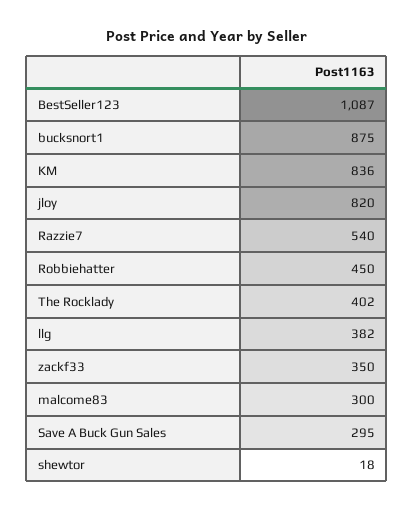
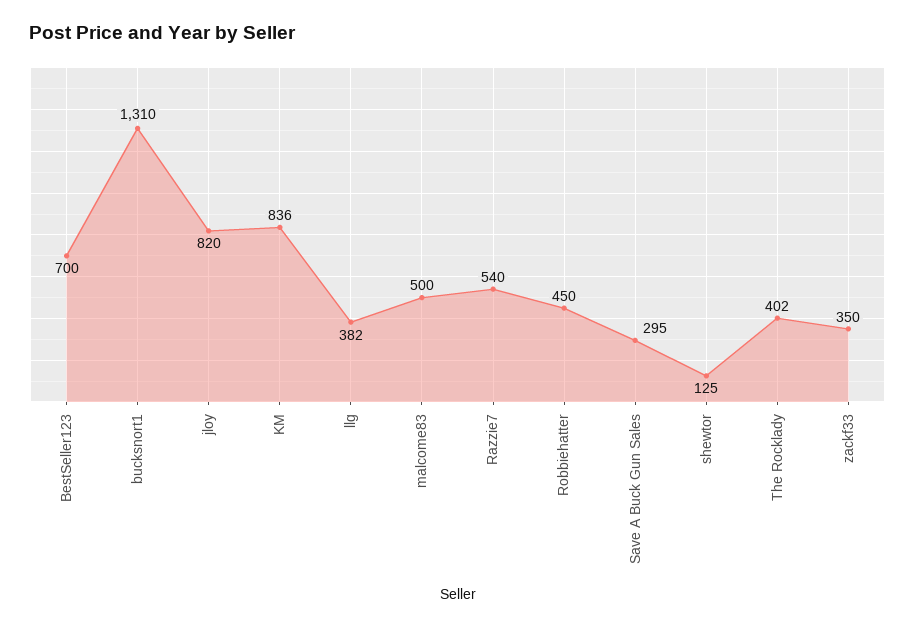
BestSeller123: 1087 -> 700
bucksnort1: 875 -> 1310
malcome83: 300 -> 500
shewtor: 18 -> 125

